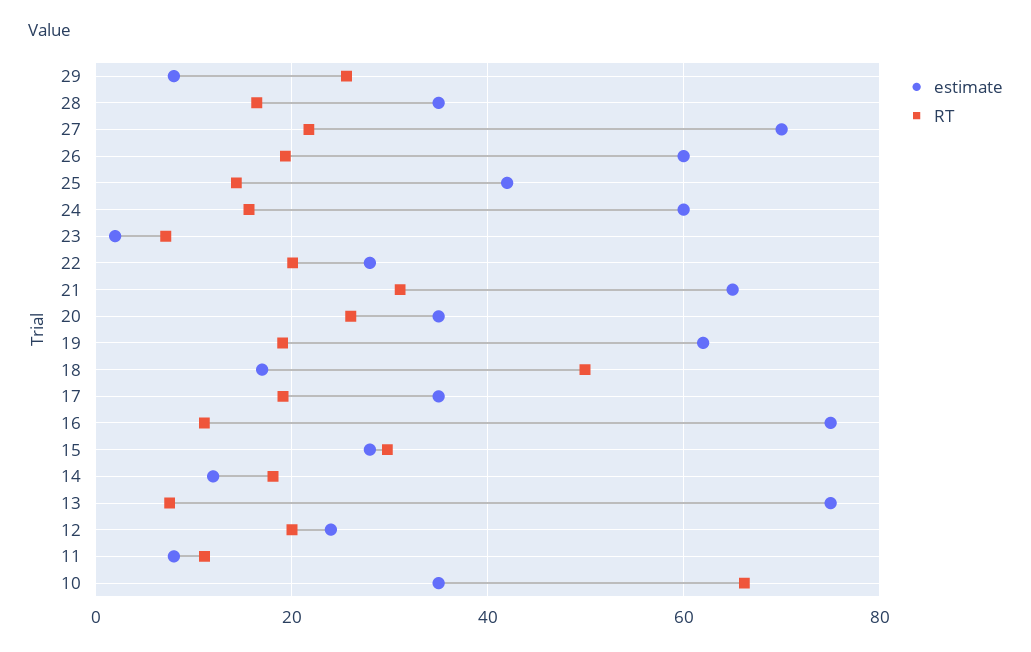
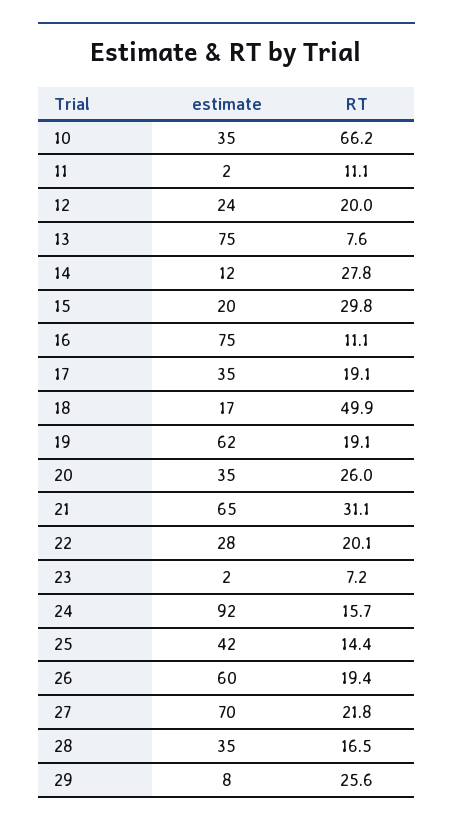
estimate, 24: 60 -> 92
estimate, 15: 28 -> 20
RT, 14: 18 -> 27.8
estimate, 11: 8 -> 2

